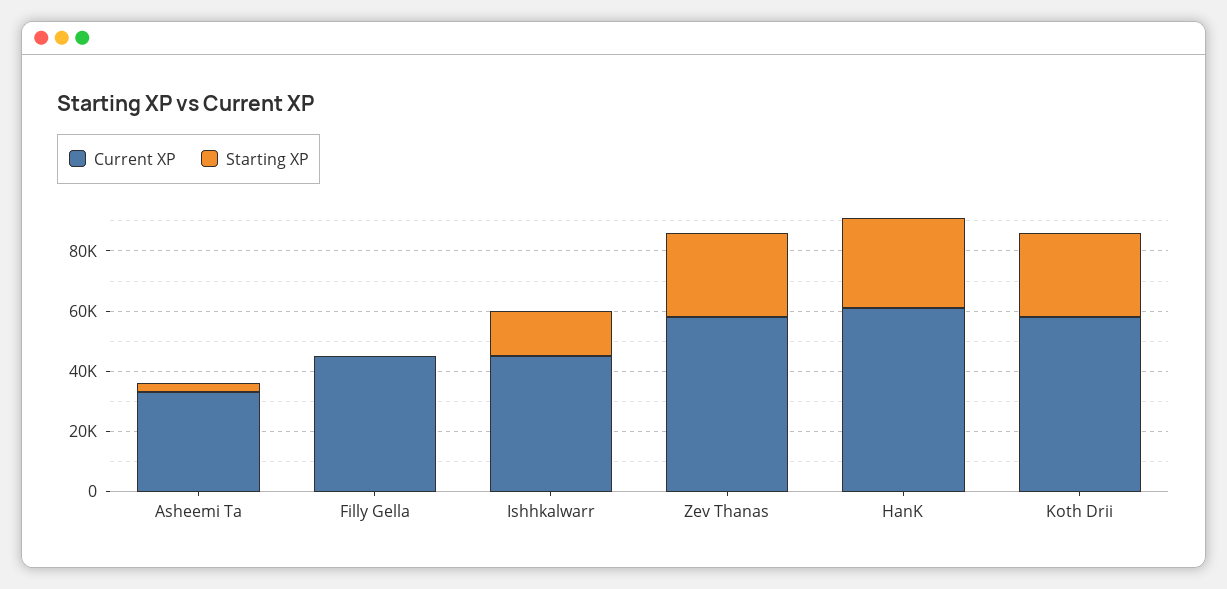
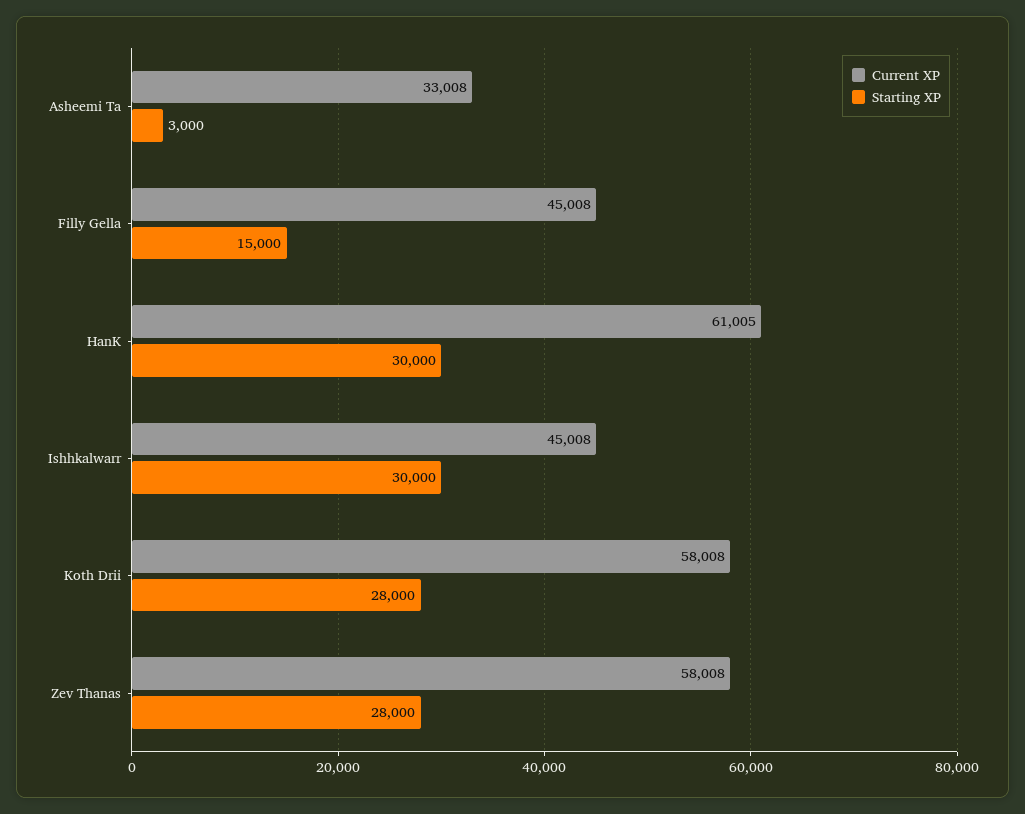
Starting XP, Filly Gella: 0 -> 15000
Starting XP, Ishhkalwarr: 15000 -> 30000

